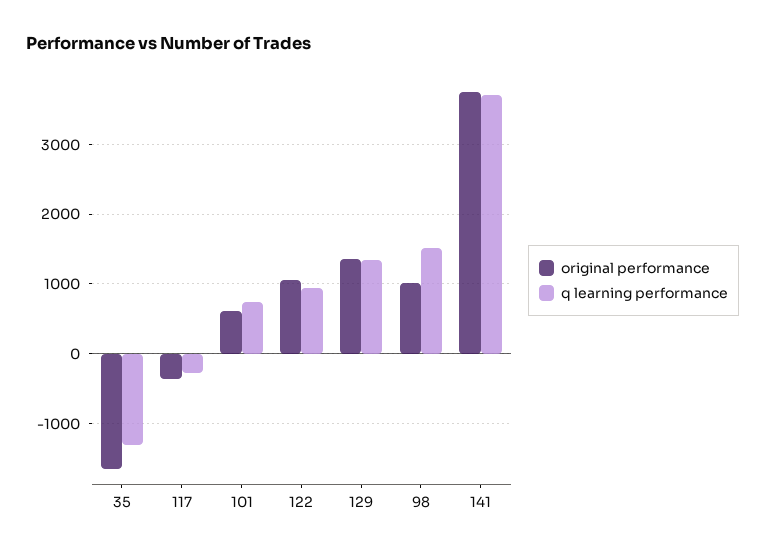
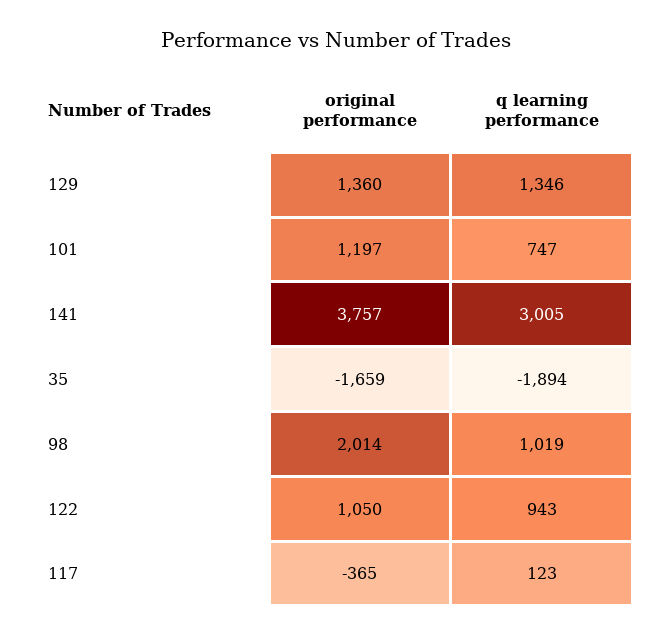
q learning performance, 35: -1300 -> -1894
q learning performance, 117: -300 -> 123
original performance, 101: 600 -> 1197
original performance, 98: 1000 -> 2014
q learning performance, 98: 1500 -> 1019
q learning performance, 141: 3700 -> 3005

